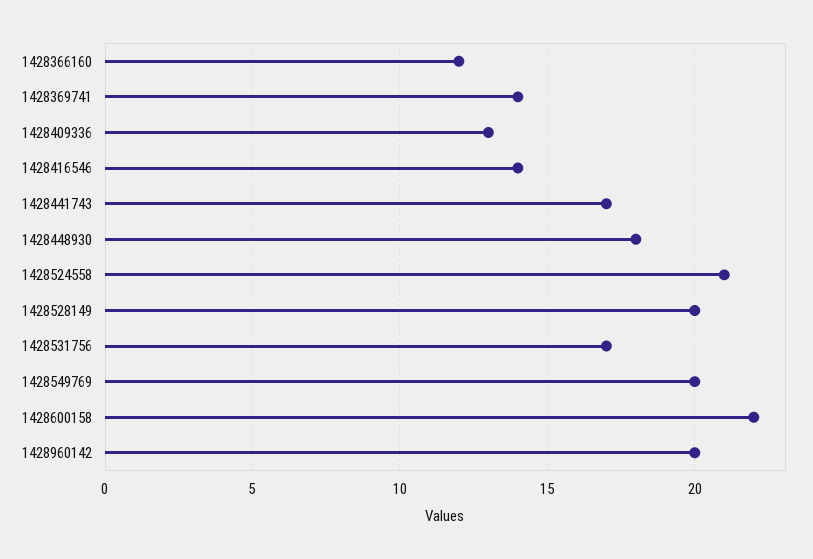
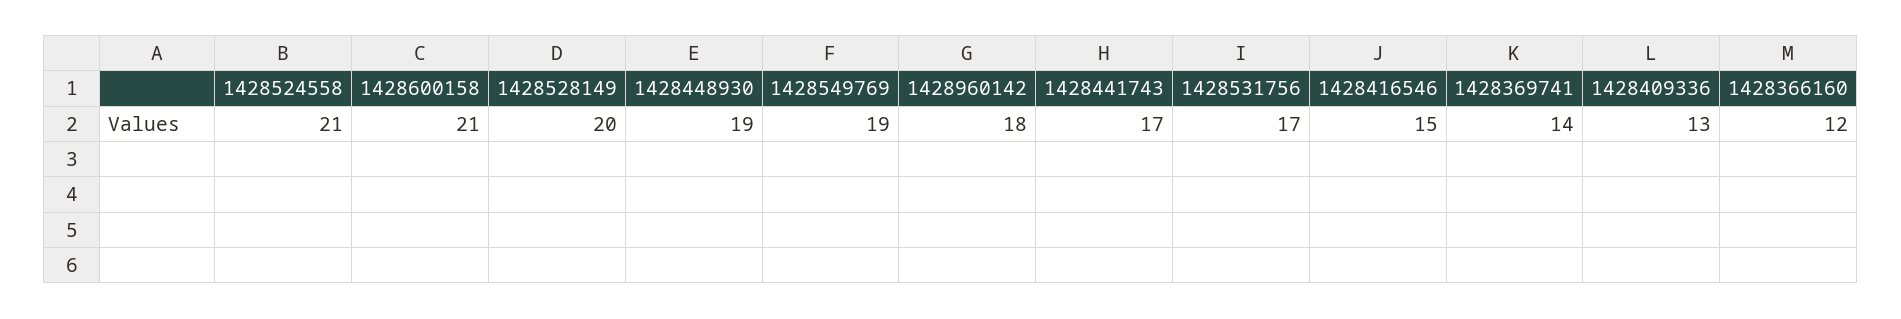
1428416546: 14 -> 15
1428448930: 18 -> 19
1428549769: 20 -> 19
1428600158: 22 -> 21
1428960142: 20 -> 18

